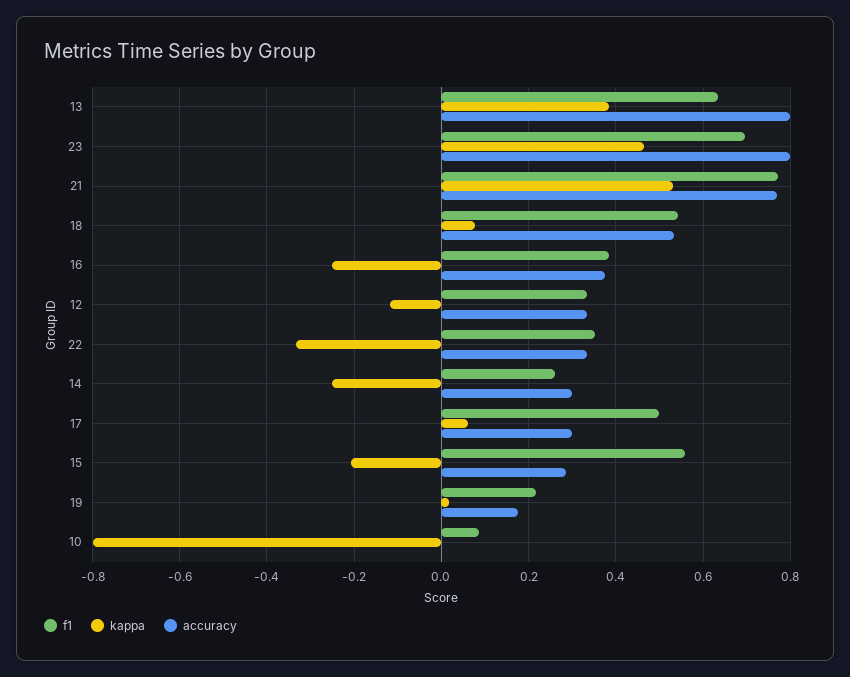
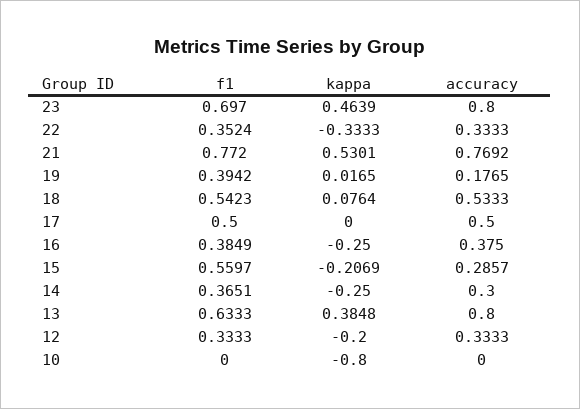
kappa, 12: -0.12 -> -0.2
f1, 14: 0.26 -> 0.3651
kappa, 17: 0.06 -> 0
accuracy, 17: 0.3 -> 0.5
f1, 19: 0.22 -> 0.3942
f1, 10: 0.08 -> 0

